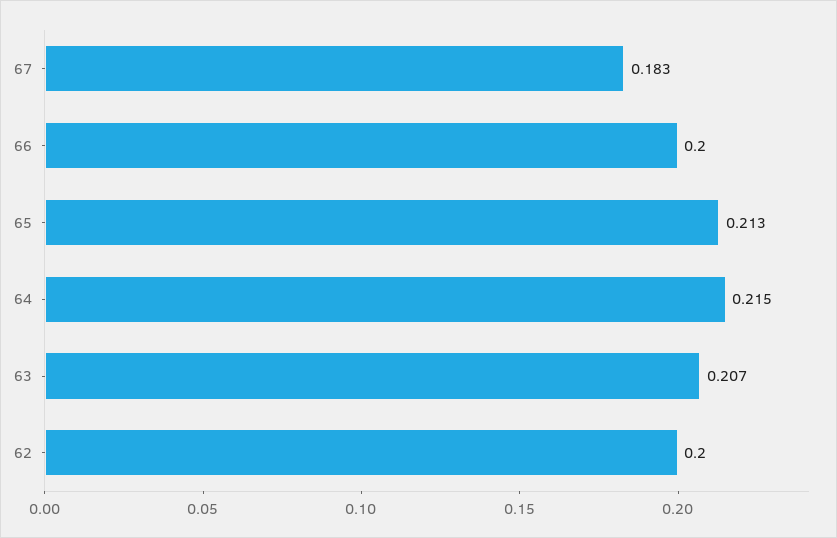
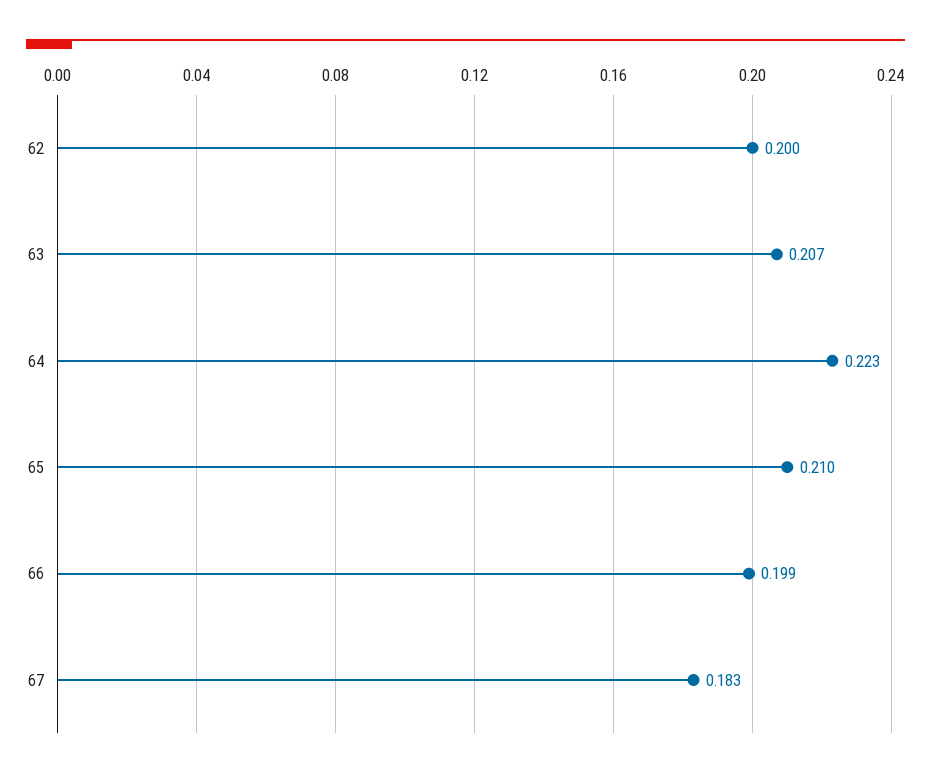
66: 0.2 -> 0.199
65: 0.213 -> 0.21
64: 0.215 -> 0.223

